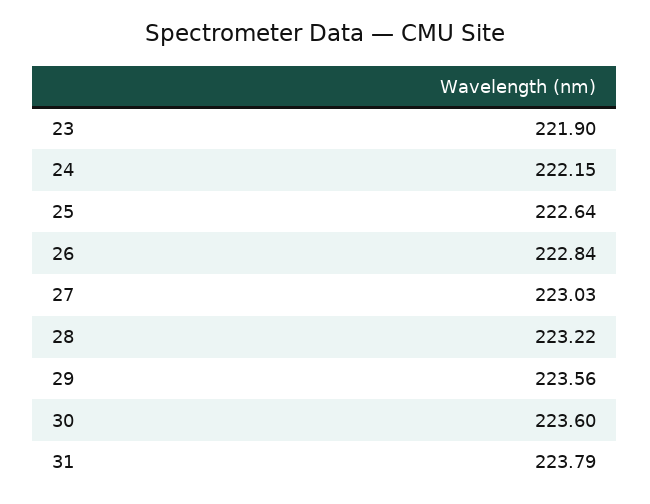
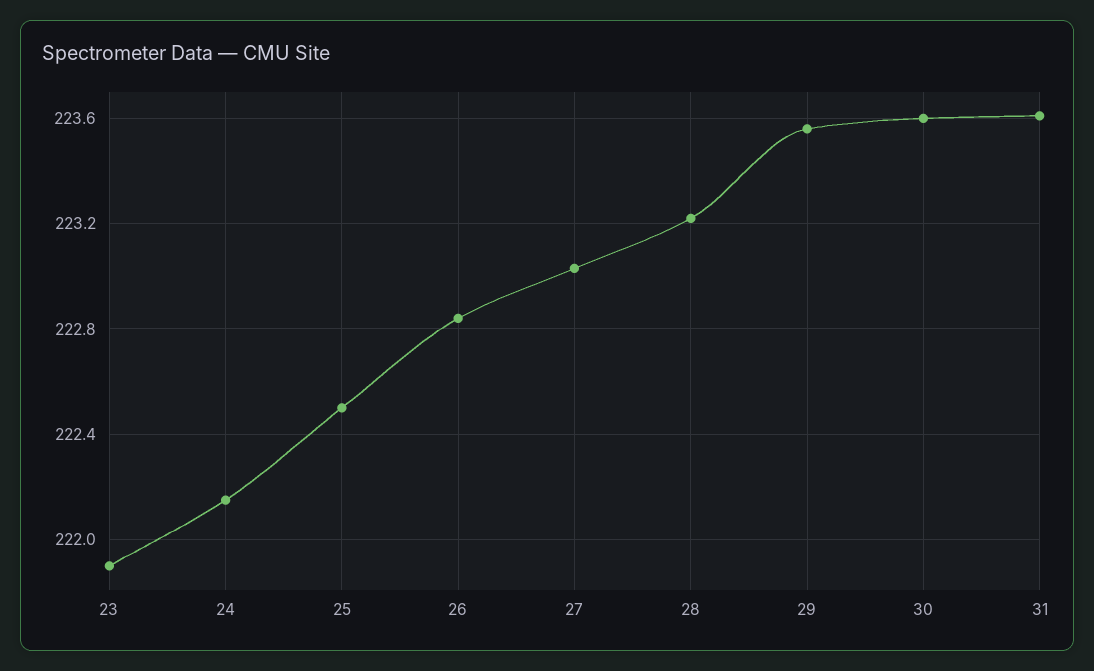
25: 222.64 -> 222.5
31: 223.79 -> 223.6

